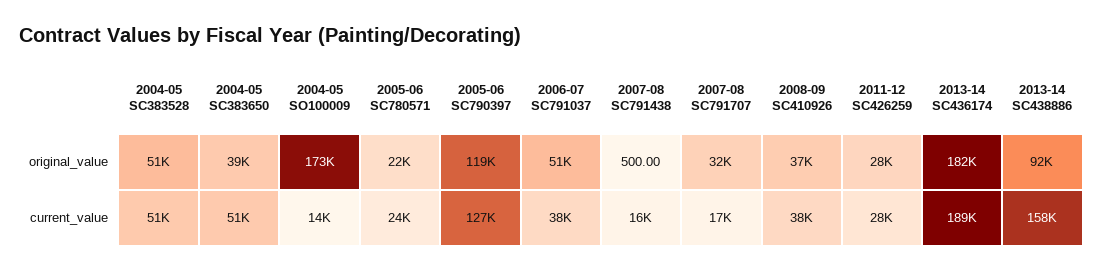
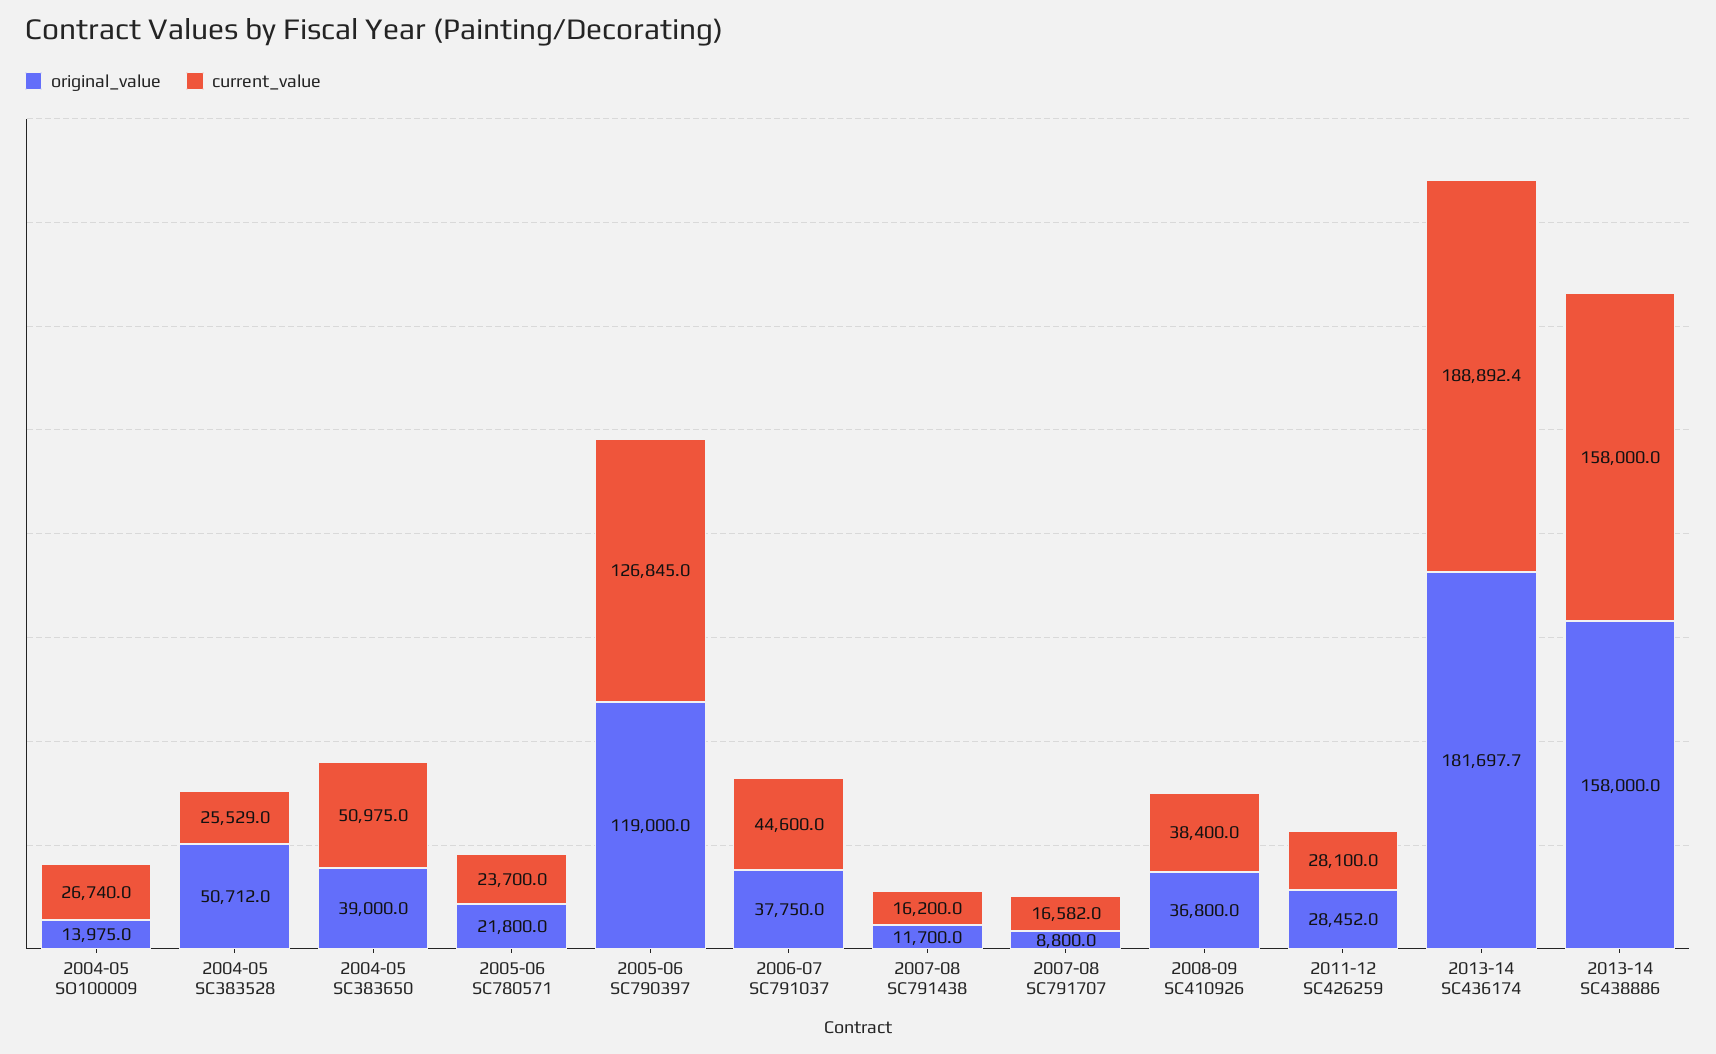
original_value, 2004-05 SO100009: 173000 -> 13975
original_value, 2006-07 SC791037: 51000 -> 37750
original_value, 2007-08 SC791438: 500 -> 11700
original_value, 2007-08 SC791707: 32000 -> 8800
original_value, 2013-14 SC438886: 92000 -> 158000
current_value, 2004-05 SC383528: 51000 -> 25529
current_value, 2004-05 SO100009: 14000 -> 26740
current_value, 2006-07 SC791037: 38000 -> 44600

